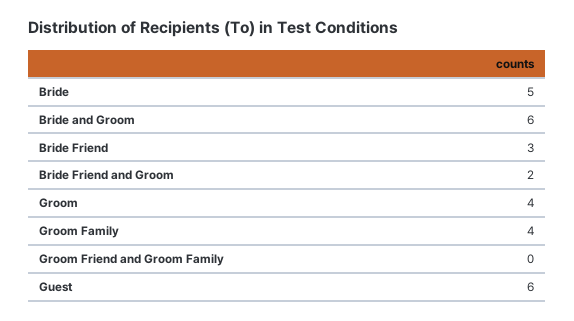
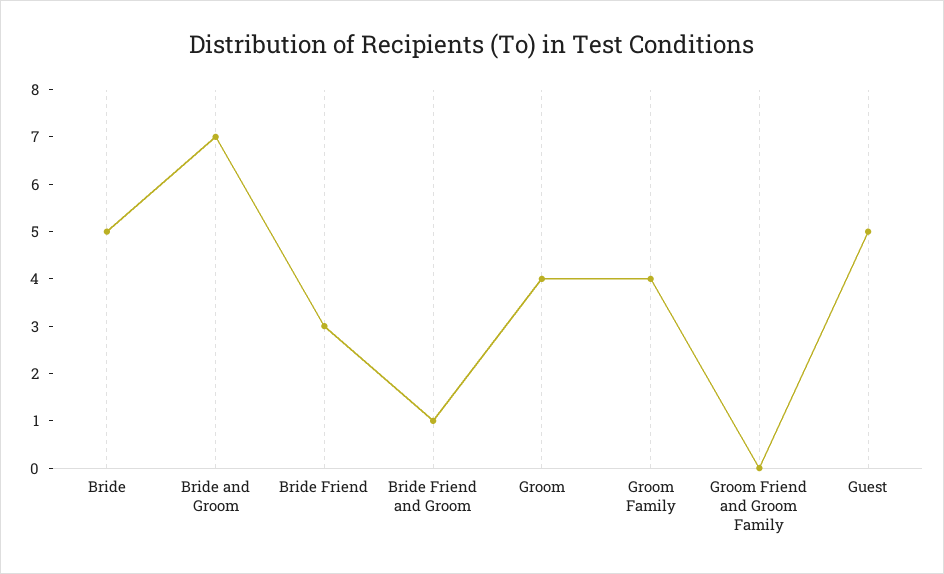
Bride and Groom: 6 -> 7
Bride Friend and Groom: 2 -> 1
Guest: 6 -> 5

